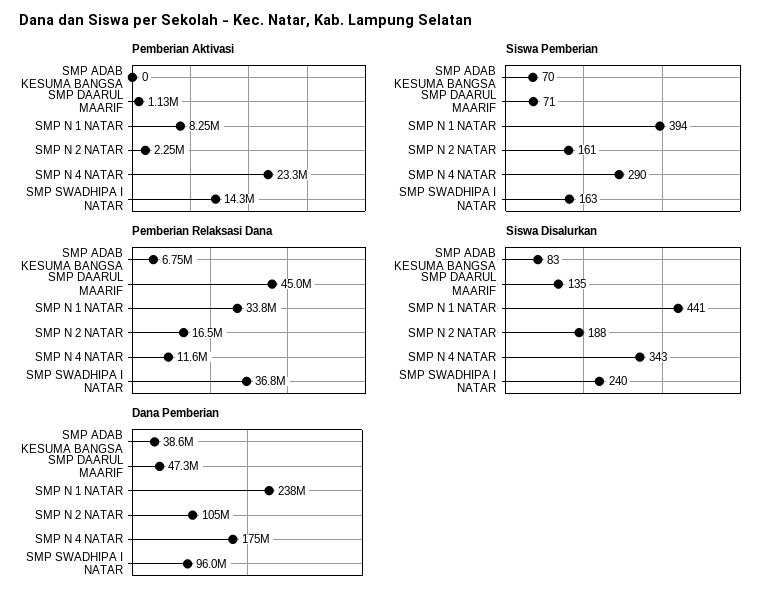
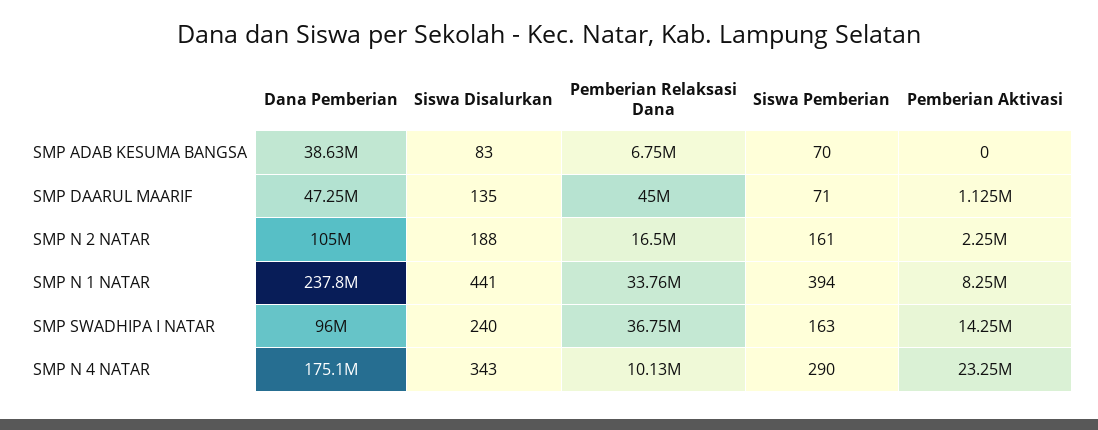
Pemberian Relaksasi Dana, SMP N 4 NATAR: 11600000 -> 10130000

